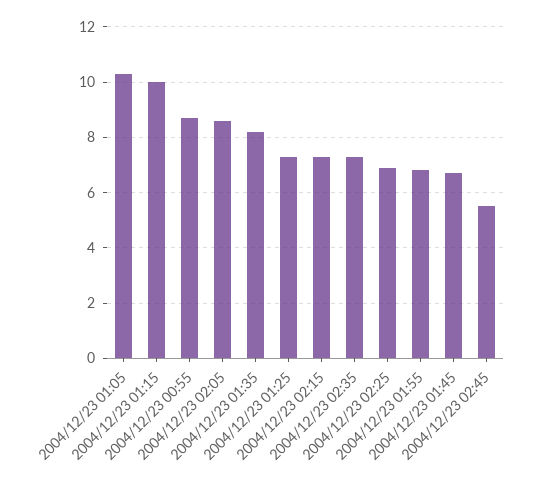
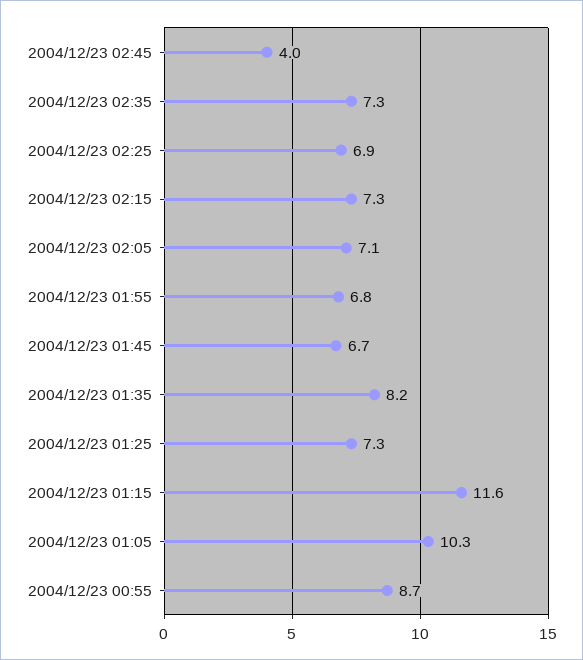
2004/12/23 01:15: 10 -> 11.6
2004/12/23 02:05: 8.5 -> 7.1
2004/12/23 02:45: 5.5 -> 4

